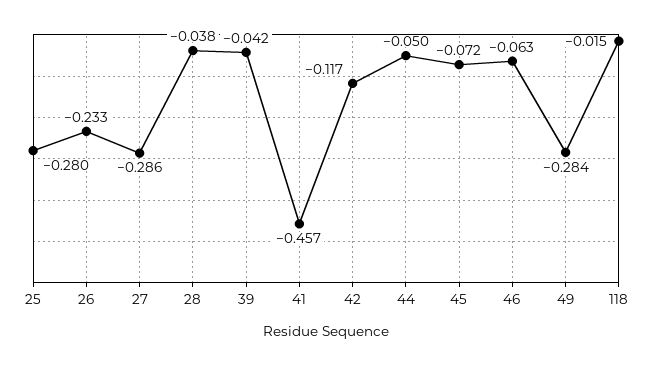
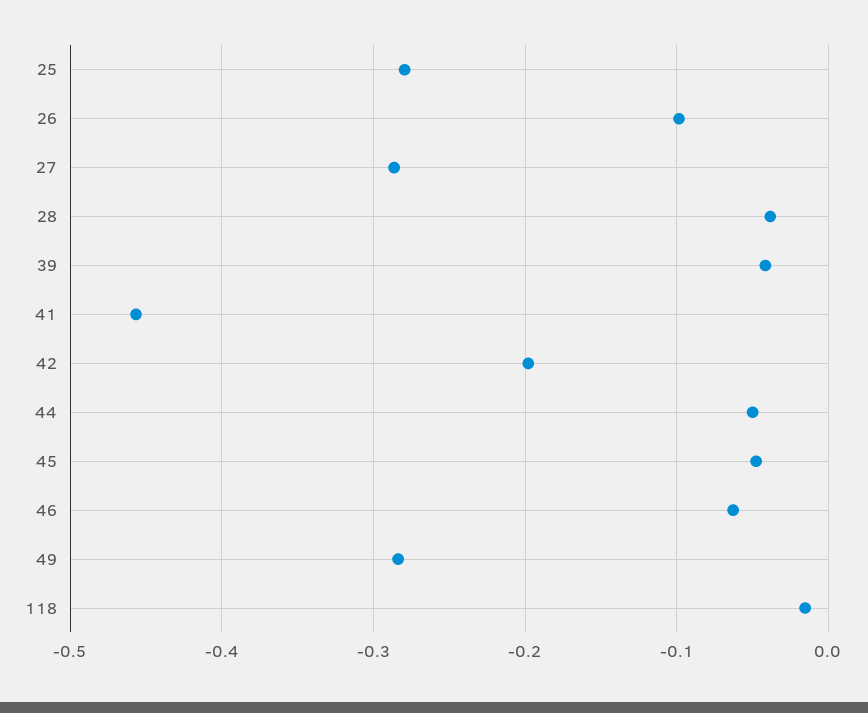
26: -0.233 -> -0.1
42: -0.117 -> -0.2
45: -0.072 -> -0.05

